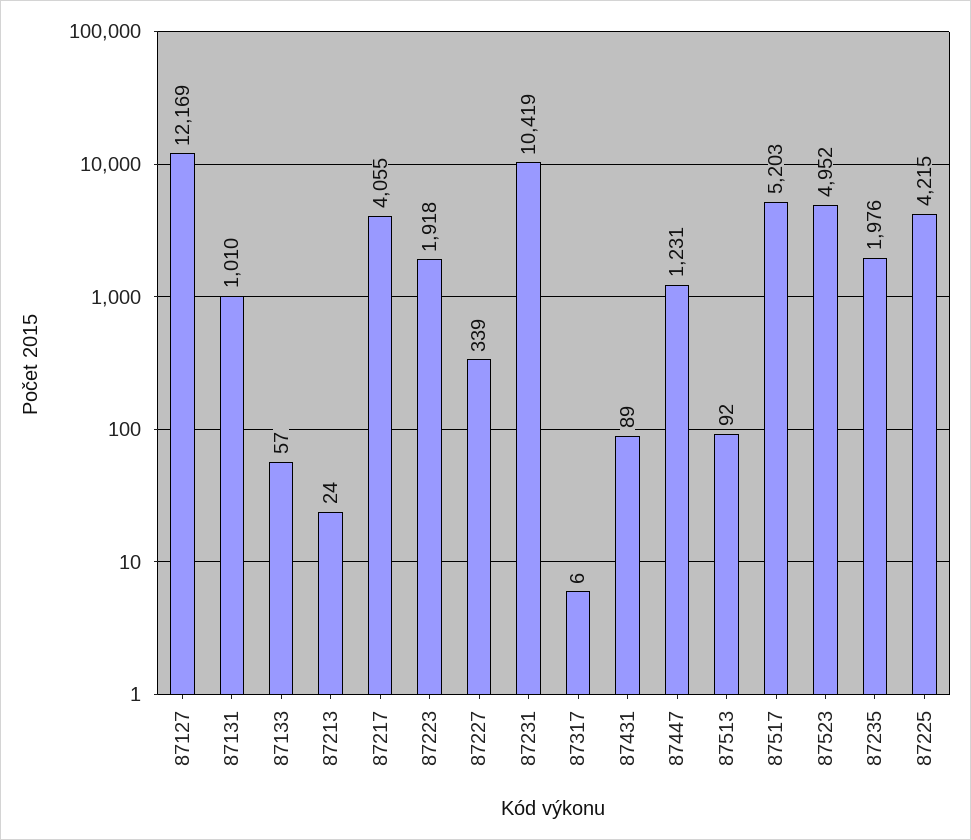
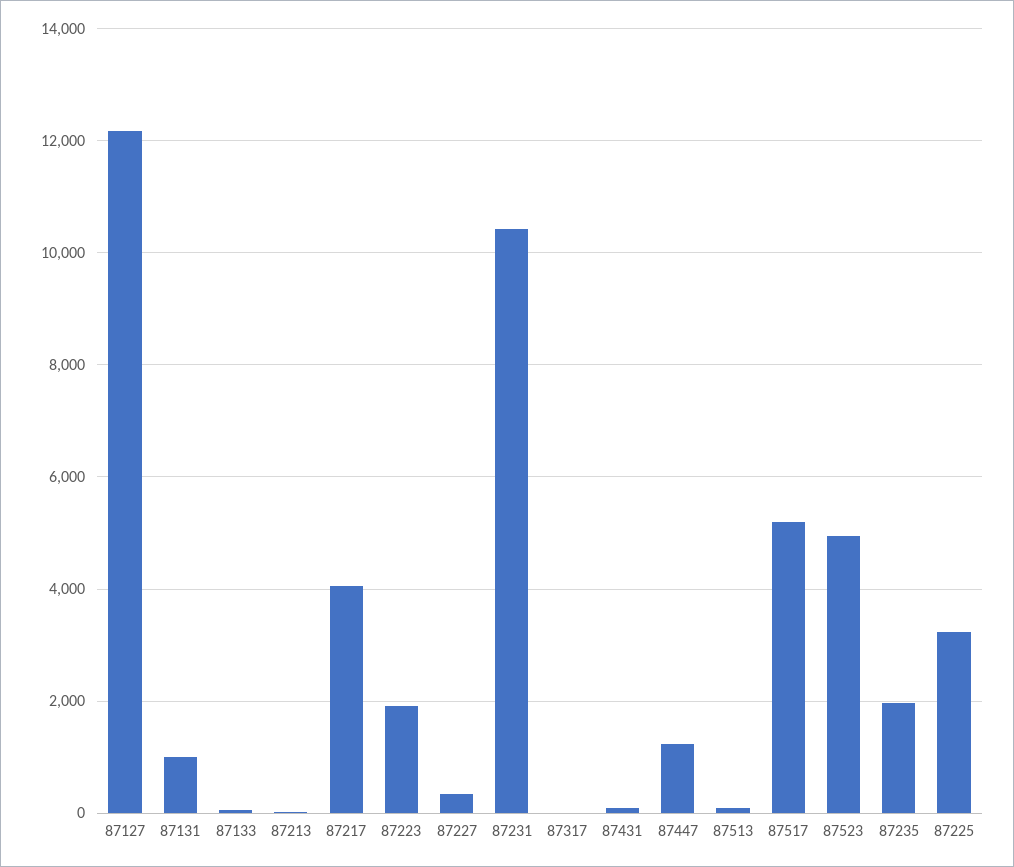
87225: 4215 -> 3200

